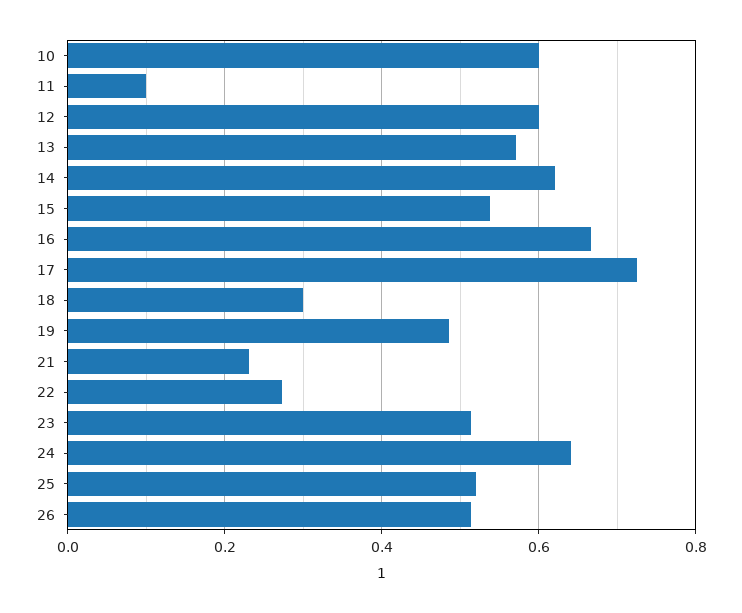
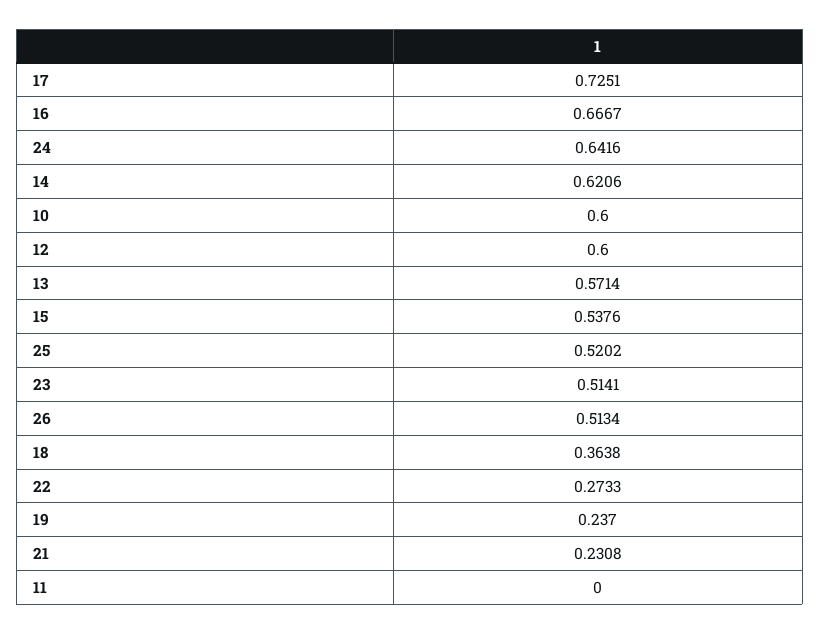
11: 0.1 -> 0
18: 0.3 -> 0.3638
19: 0.48 -> 0.237

